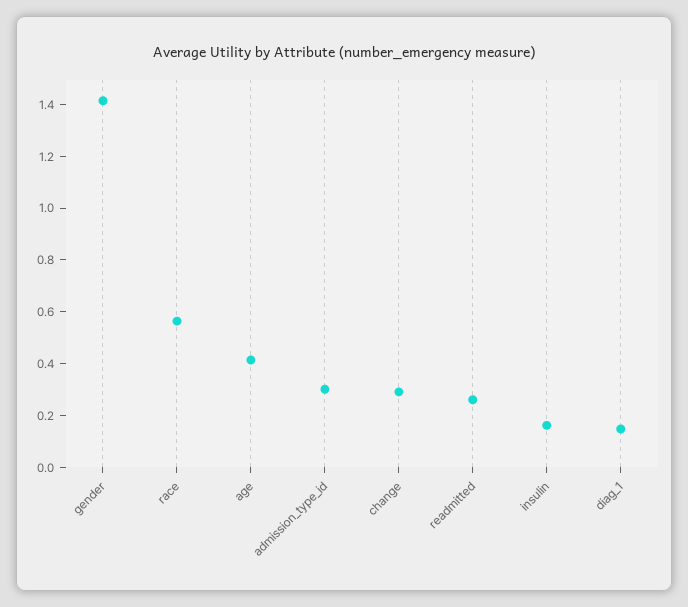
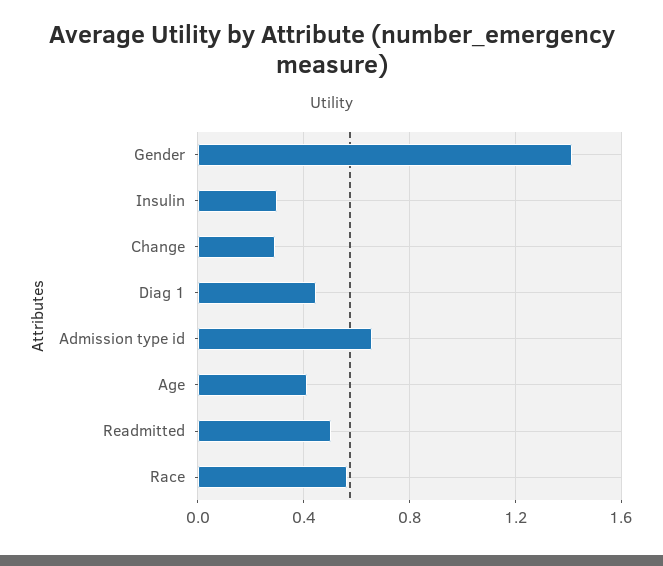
admission_type_id: 0.3 -> 0.65
readmitted: 0.25 -> 0.5
insulin: 0.15 -> 0.3
diag_1: 0.15 -> 0.45

